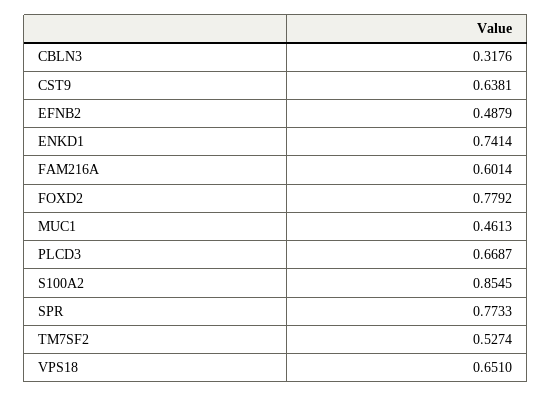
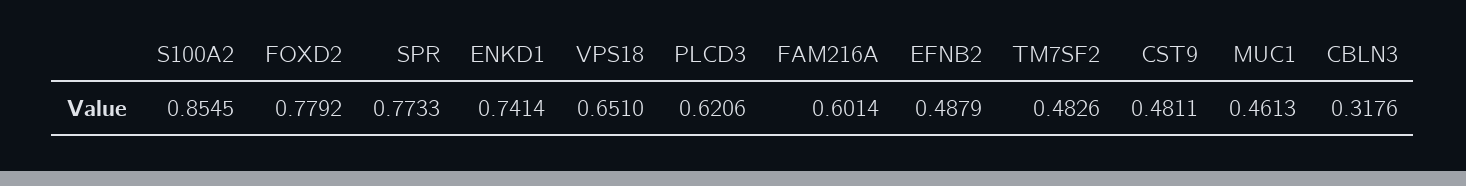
CST9: 0.6381 -> 0.4811
PLCD3: 0.6687 -> 0.6206
TM7SF2: 0.5274 -> 0.4826

